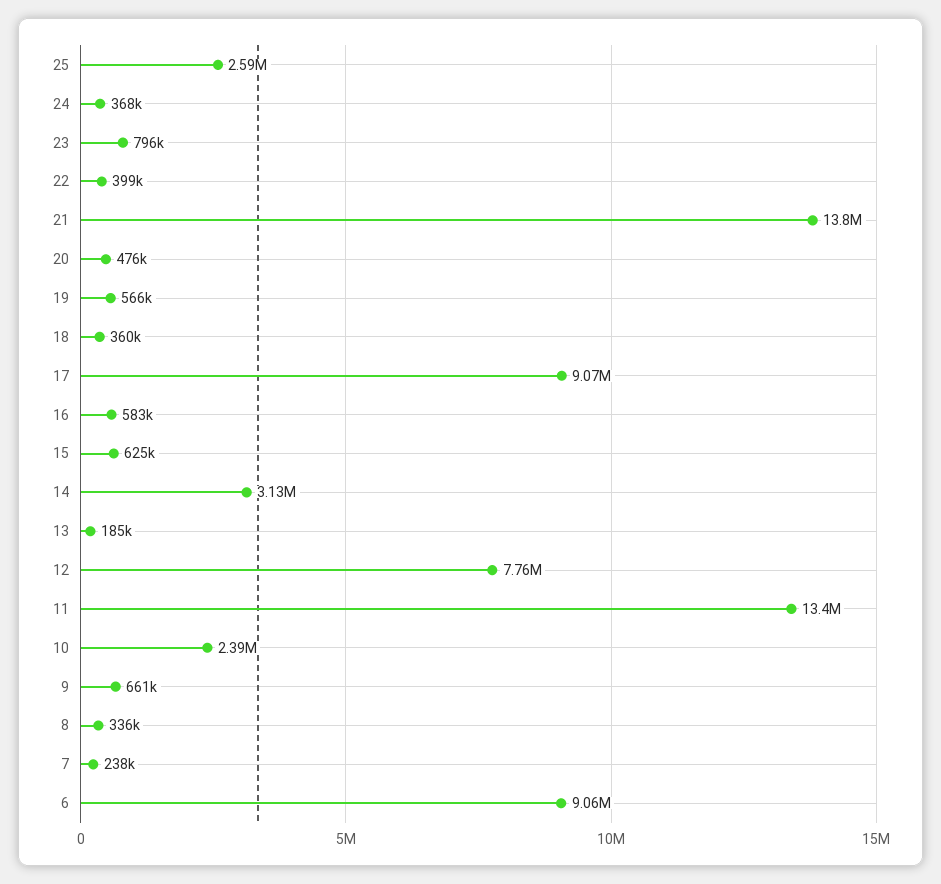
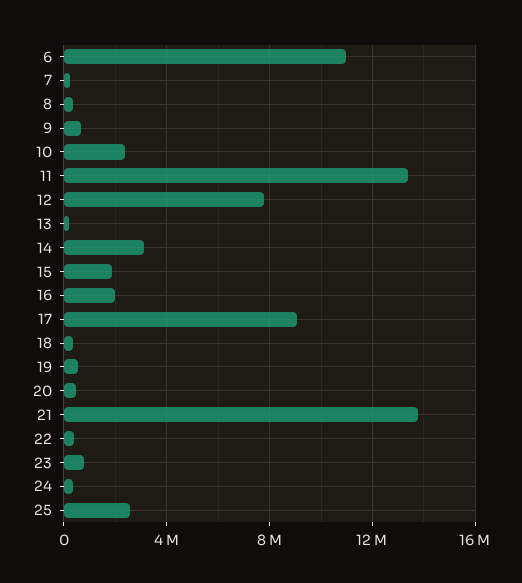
16: 583000 -> 2000000
15: 625000 -> 2000000
6: 9060000 -> 11000000

